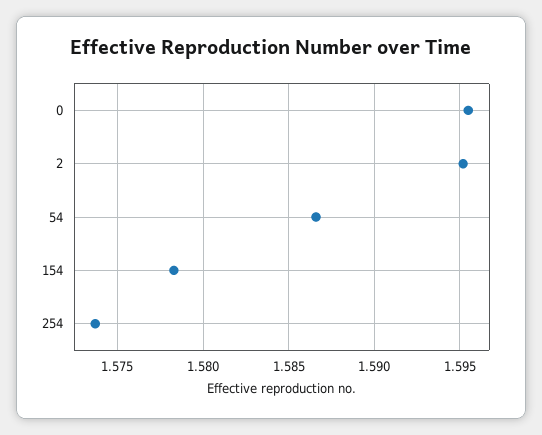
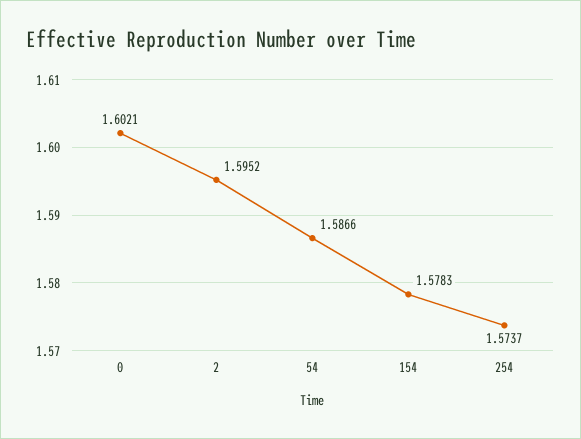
0: 1.5955 -> 1.6021

